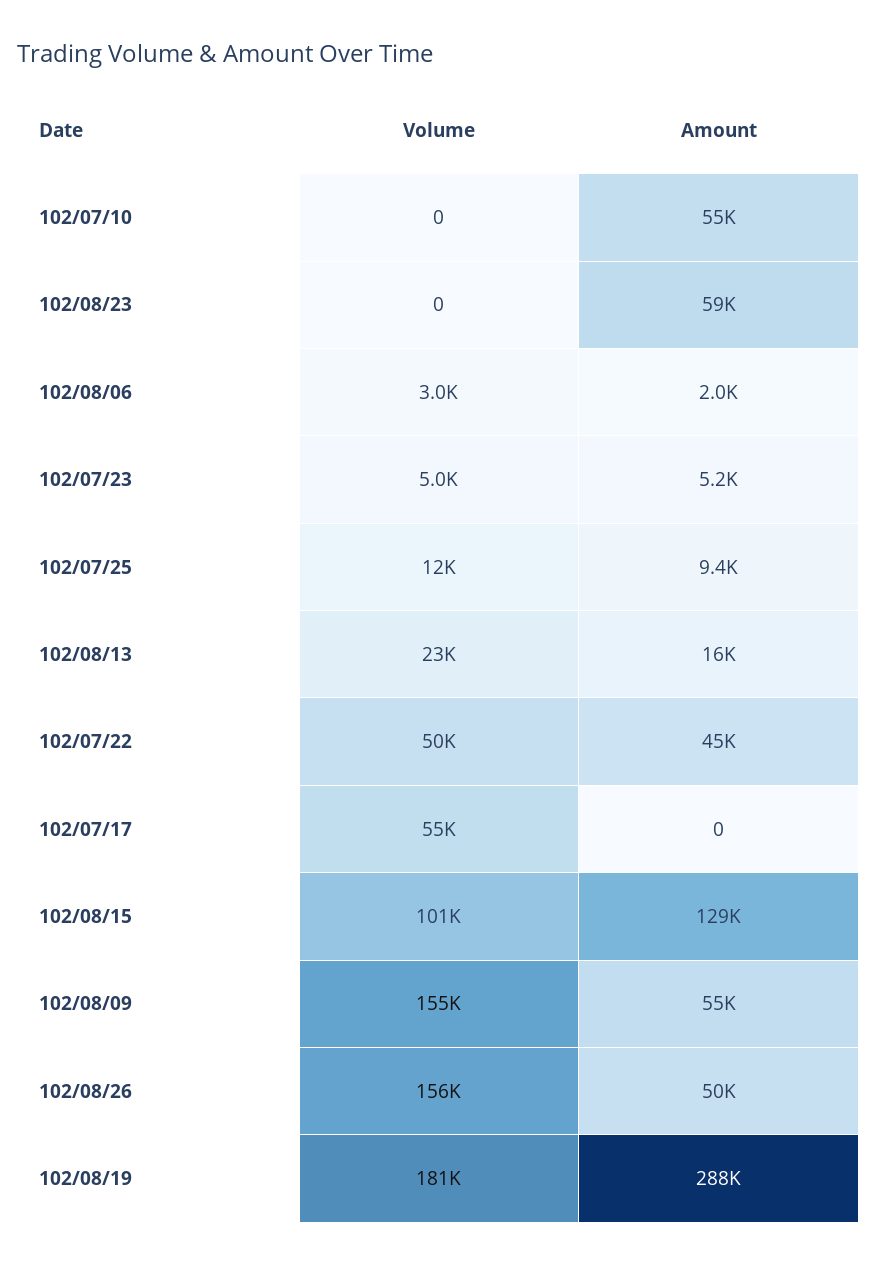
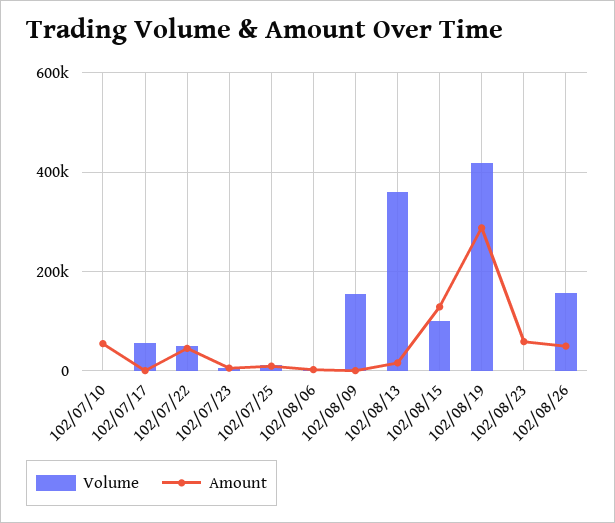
Volume, 102/08/13: 23000 -> 360000
Amount, 102/08/09: 55000 -> 0
Volume, 102/08/19: 181000 -> 420000

